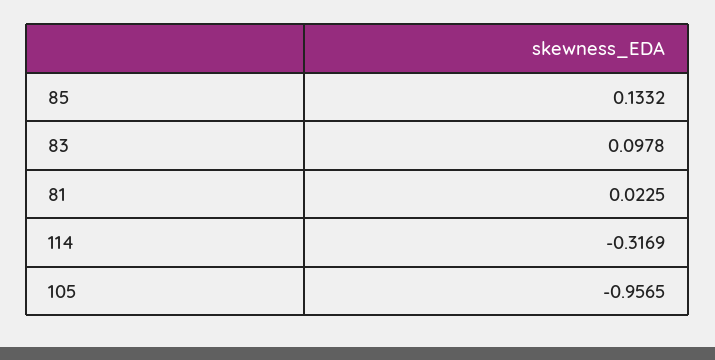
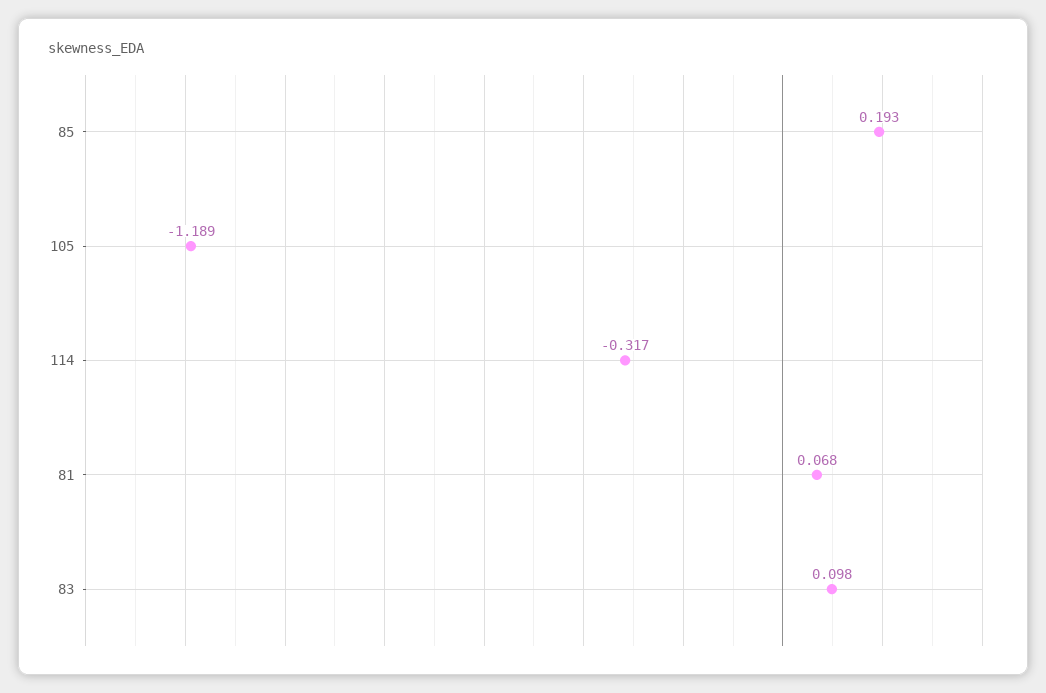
85: 0.1332 -> 0.193
81: 0.0225 -> 0.068
105: -0.9565 -> -1.189

